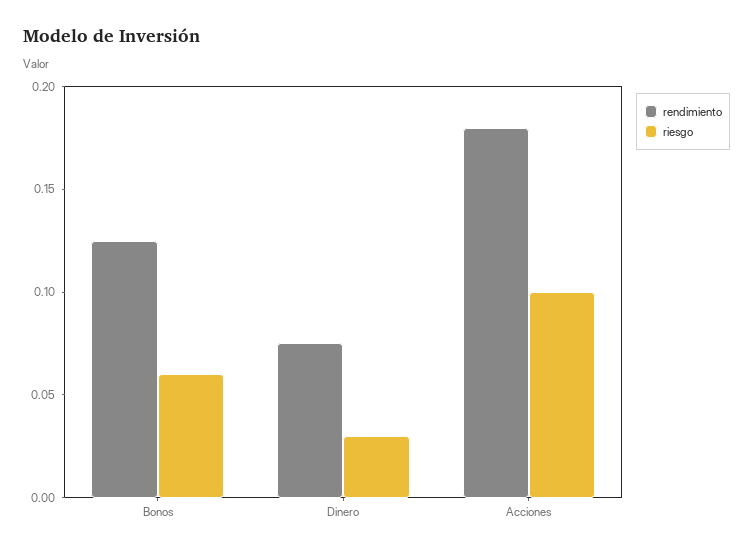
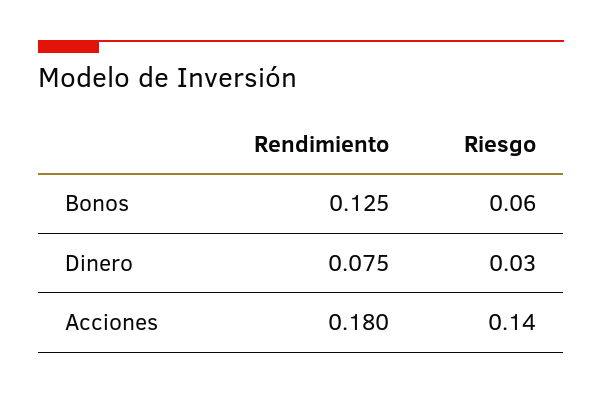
riesgo, Acciones: 0.1 -> 0.14

